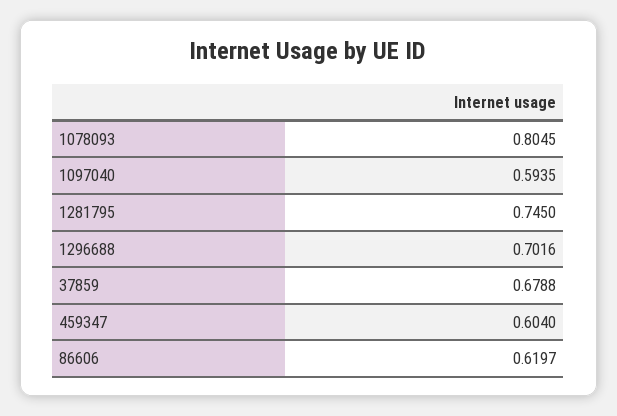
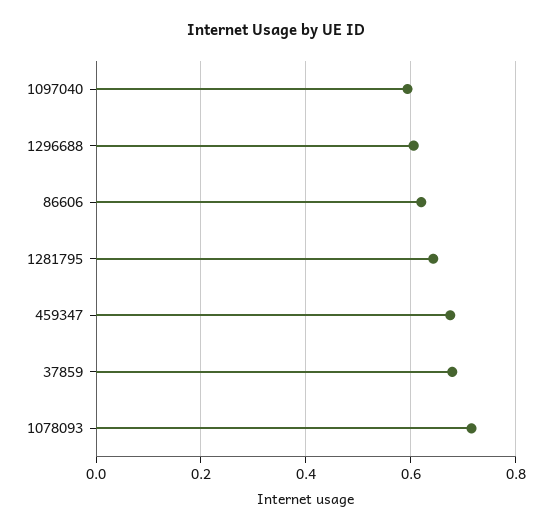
1078093: 0.8045 -> 0.72
1281795: 0.745 -> 0.64
1296688: 0.7016 -> 0.6
459347: 0.604 -> 0.68

